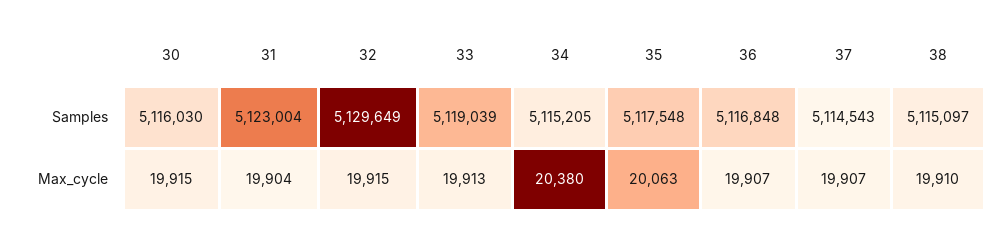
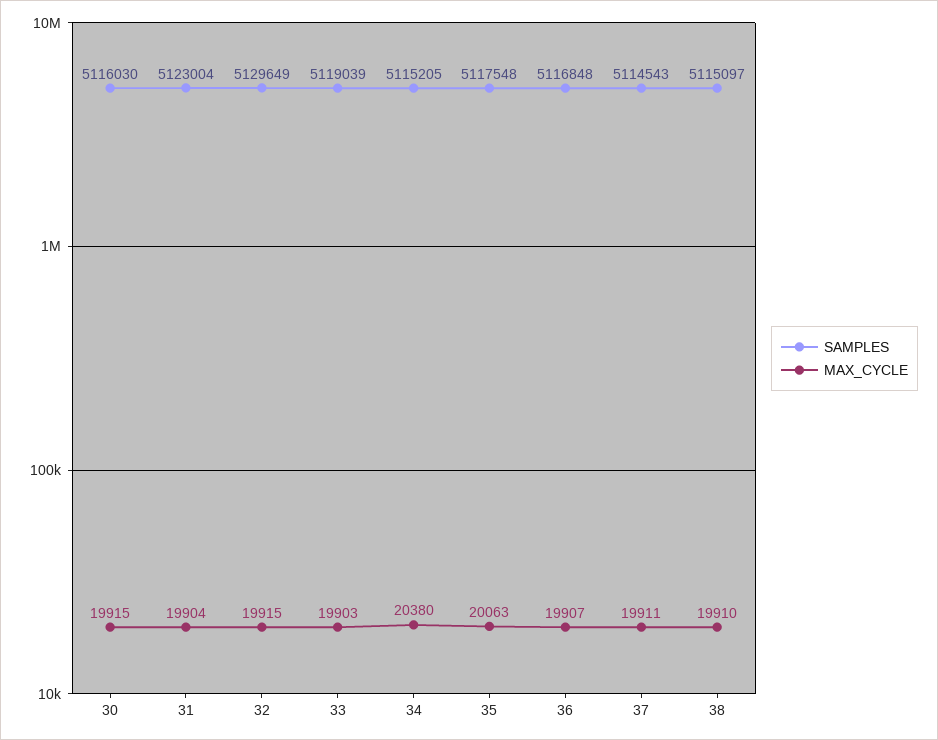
Max_cycle, 33: 19913 -> 19903
Max_cycle, 37: 19907 -> 19911

